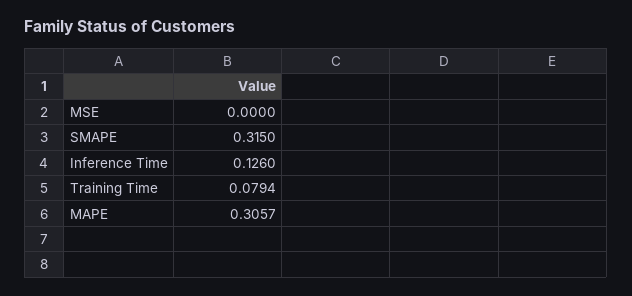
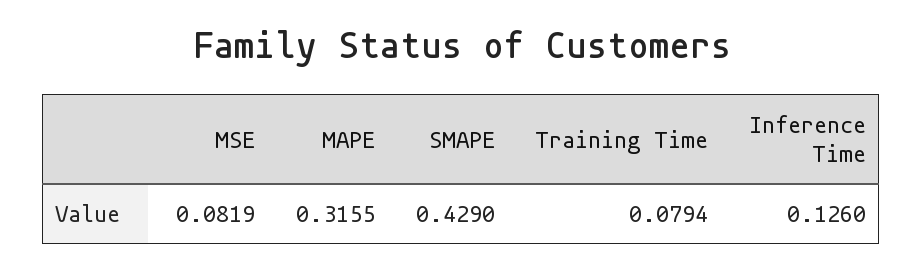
MSE: 0 -> 0.0819
SMAPE: 0.315 -> 0.429
MAPE: 0.3057 -> 0.3155

